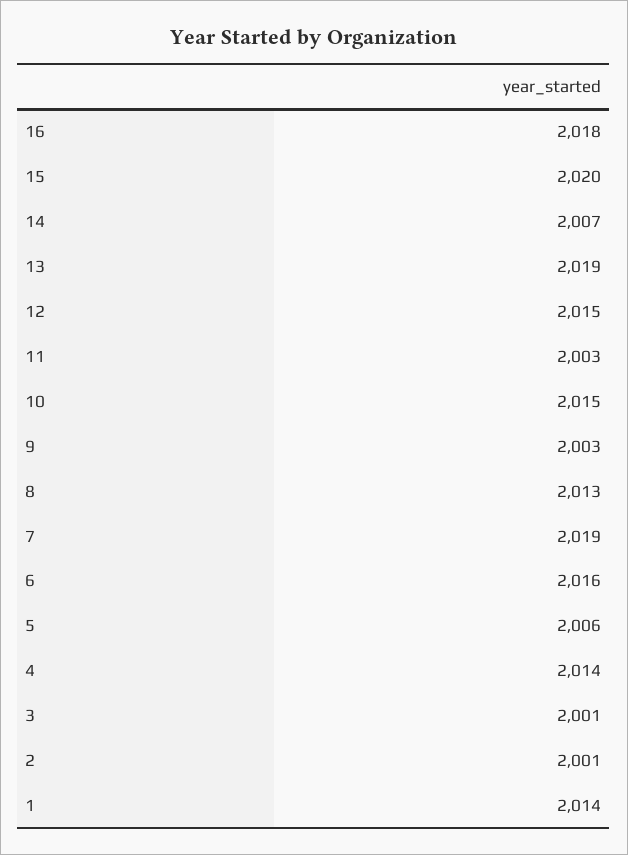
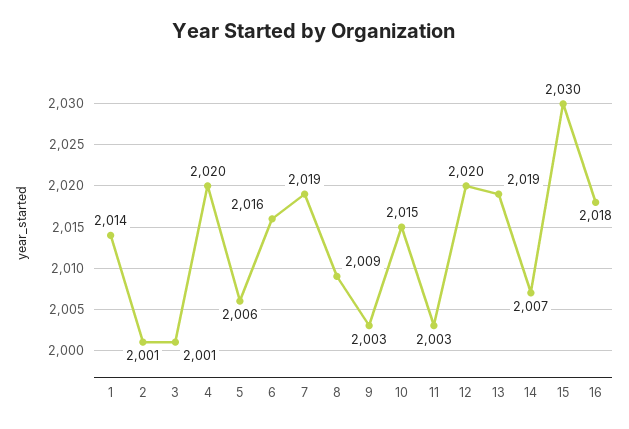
15: 2020 -> 2030
12: 2015 -> 2020
8: 2013 -> 2009
4: 2014 -> 2020

